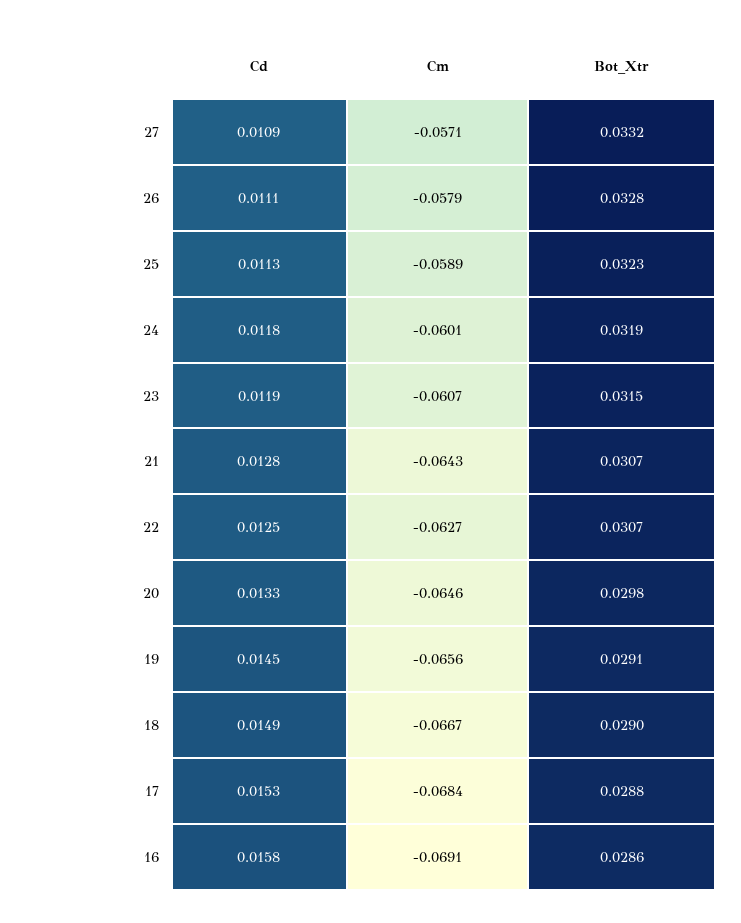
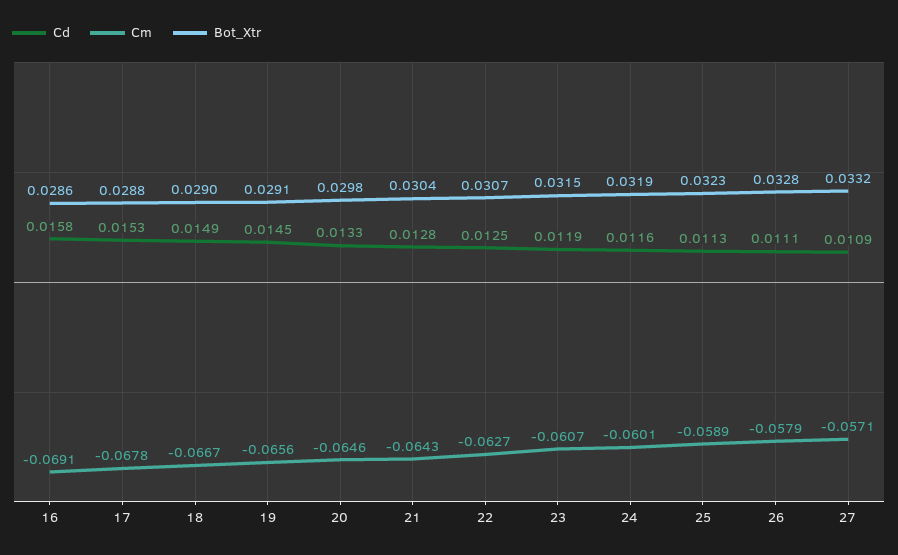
Cd, 24: 0.0118 -> 0.0116
Bot_Xtr, 21: 0.0307 -> 0.0304
Cm, 17: -0.0684 -> -0.0678

